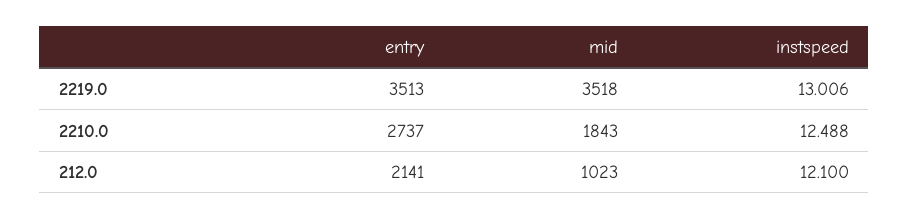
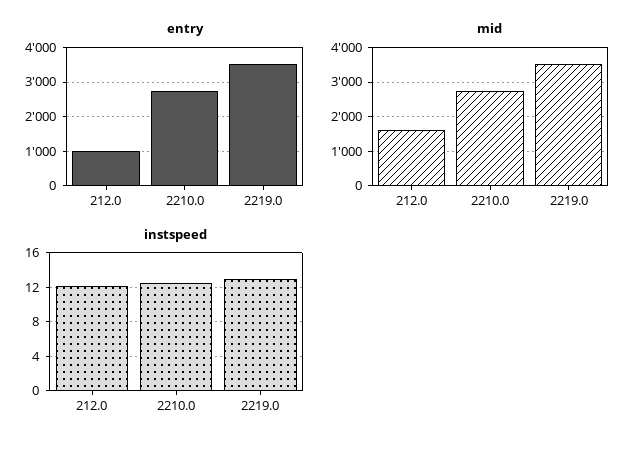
mid, 2210.0: 1843 -> 2800
entry, 212.0: 2141 -> 1000
mid, 212.0: 1023 -> 1600

